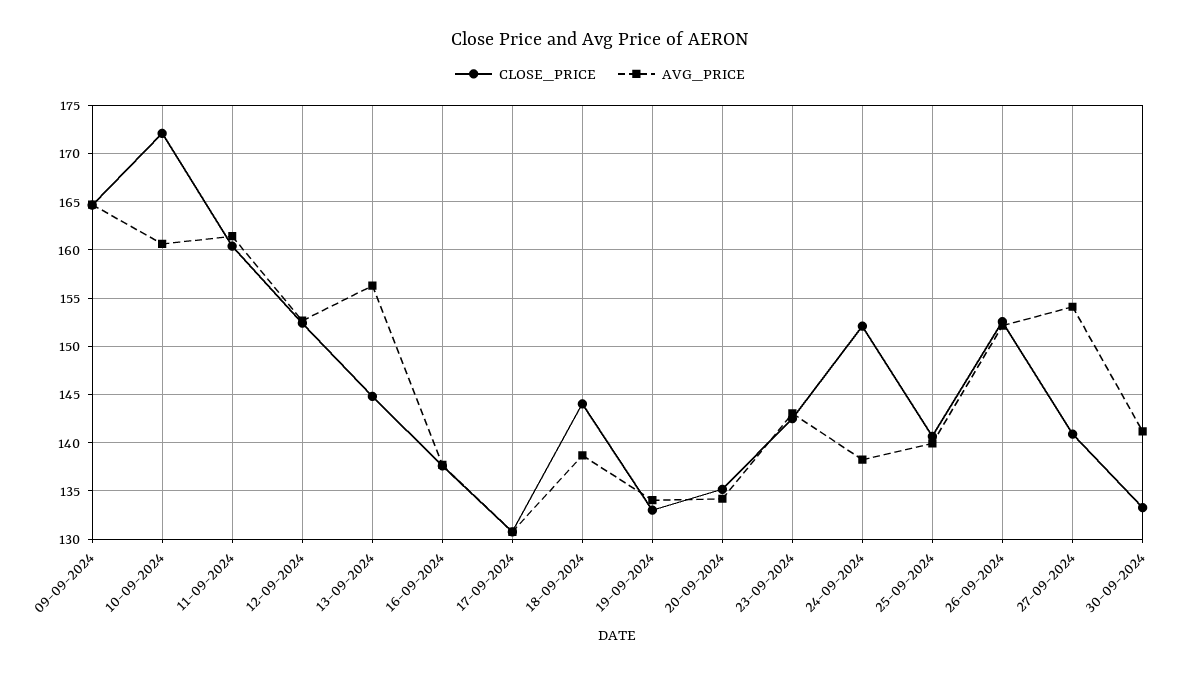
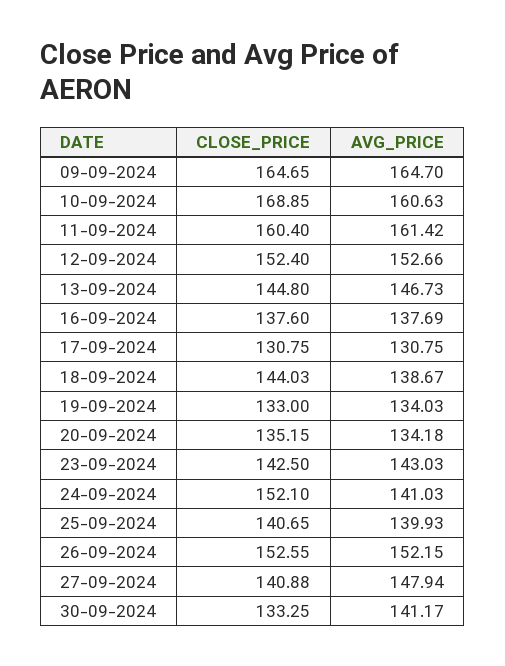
CLOSE_PRICE, 10-09-2024: 172 -> 168.85
AVG_PRICE, 13-09-2024: 156 -> 146.73
AVG_PRICE, 24-09-2024: 138 -> 141.03
AVG_PRICE, 27-09-2024: 154 -> 147.94

